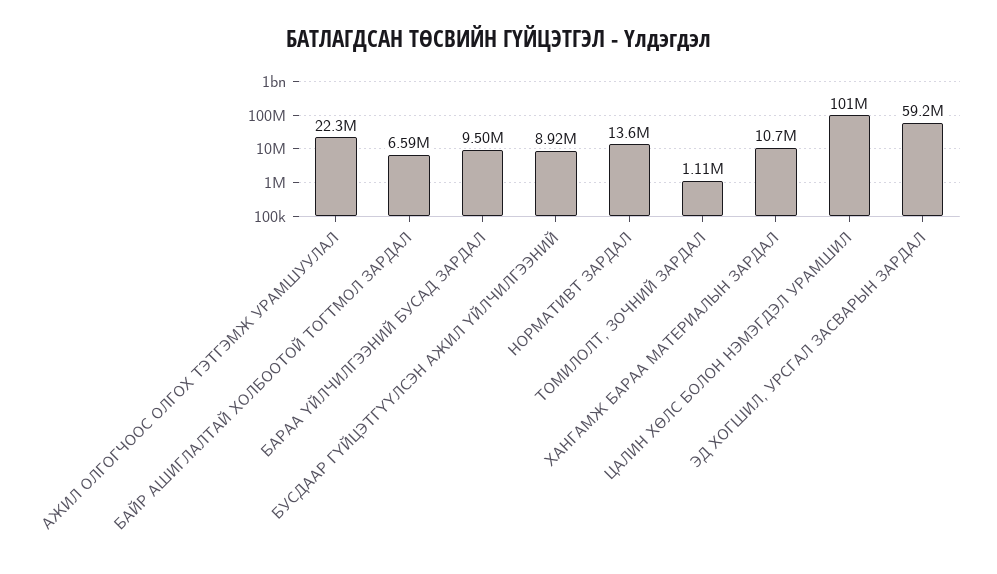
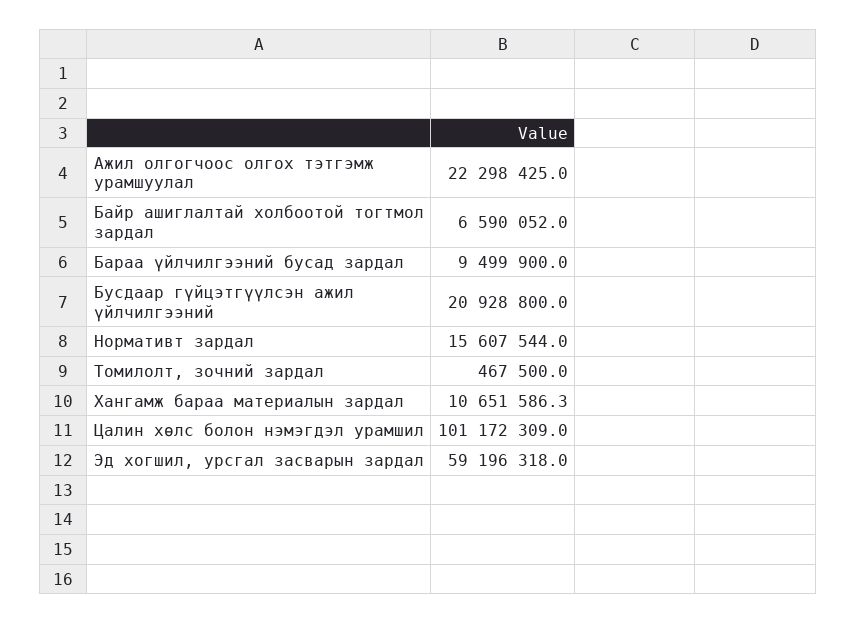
БУСДААР ГҮЙЦЭТГҮҮЛСЭН АЖИЛ ҮЙЛЧИЛГЭЭНИЙ: 8920000 -> 20928800
НОРМАТИВТ ЗАРДАЛ: 13600000 -> 15607544
ТОМИЛОЛТ, ЗОЧНИЙ ЗАРДАЛ: 1110000 -> 467500

